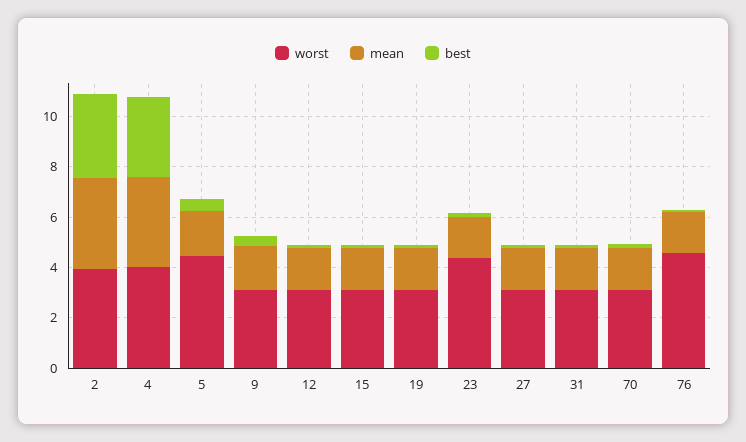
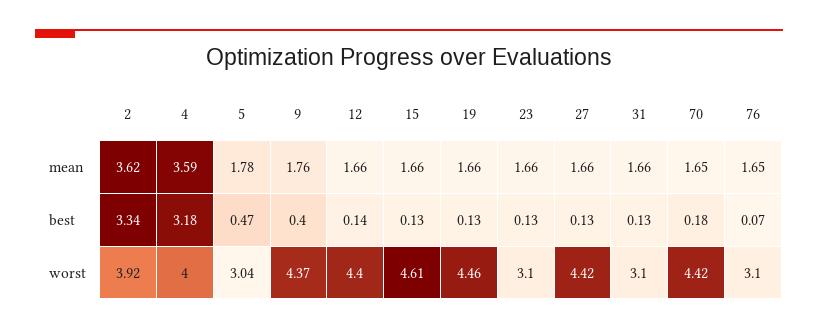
worst, 5: 4.5 -> 3.04
worst, 9: 3 -> 4.37
worst, 12: 3 -> 4.4
worst, 15: 3 -> 4.61
worst, 19: 3 -> 4.46
worst, 23: 4.5 -> 3.1
worst, 27: 3 -> 4.42
worst, 70: 3 -> 4.42
worst, 76: 4.5 -> 3.1

